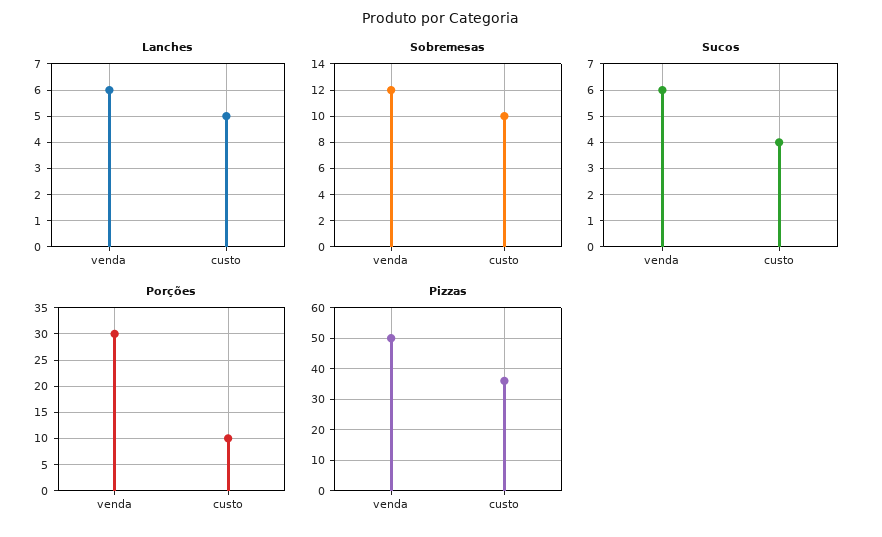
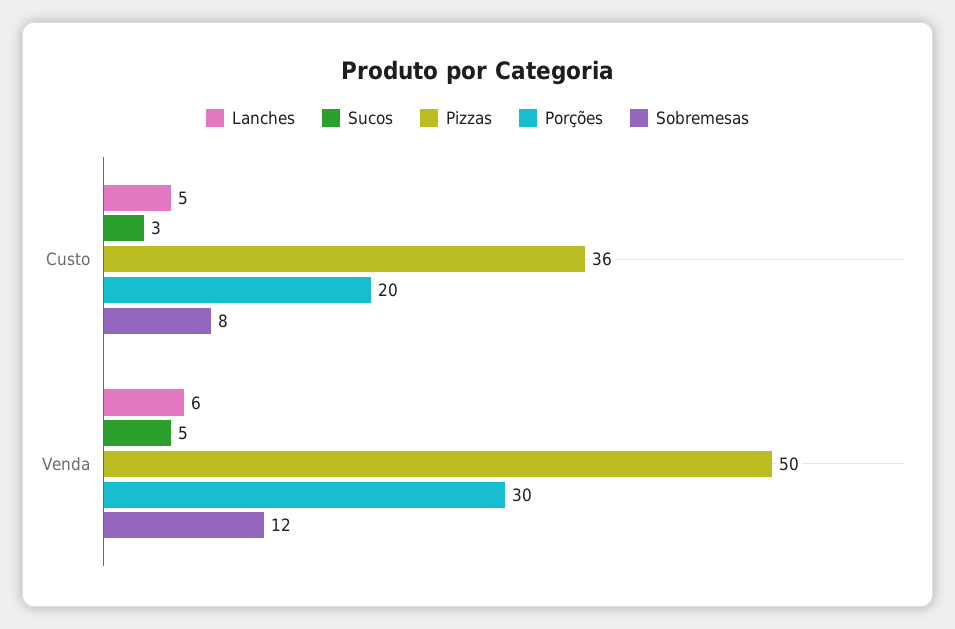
Sobremesas, custo: 10 -> 8
Sucos, venda: 6 -> 5
Sucos, custo: 4 -> 3
Porções, custo: 10 -> 20

